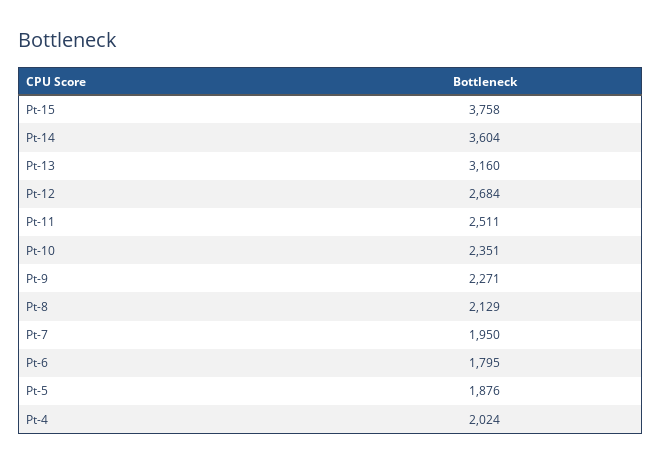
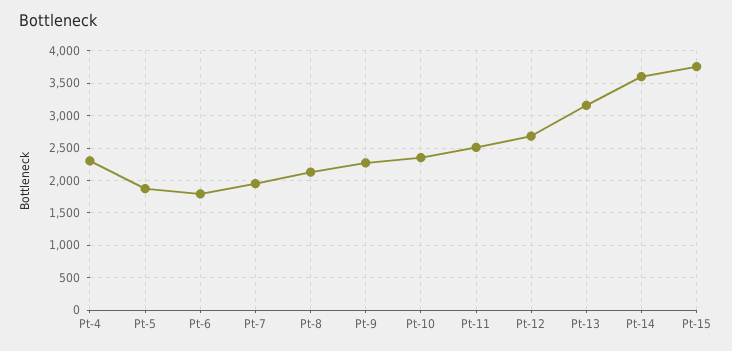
Pt-4: 2024 -> 2300

